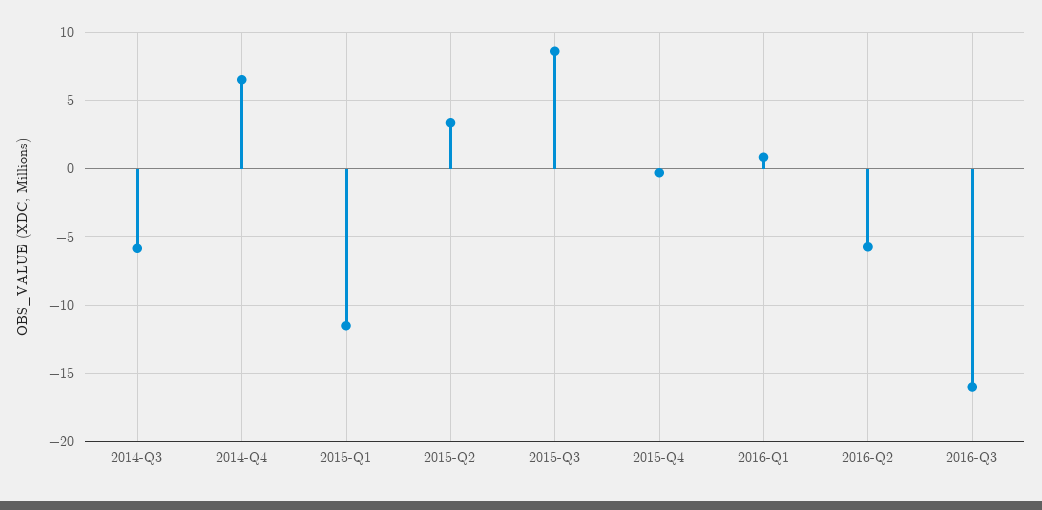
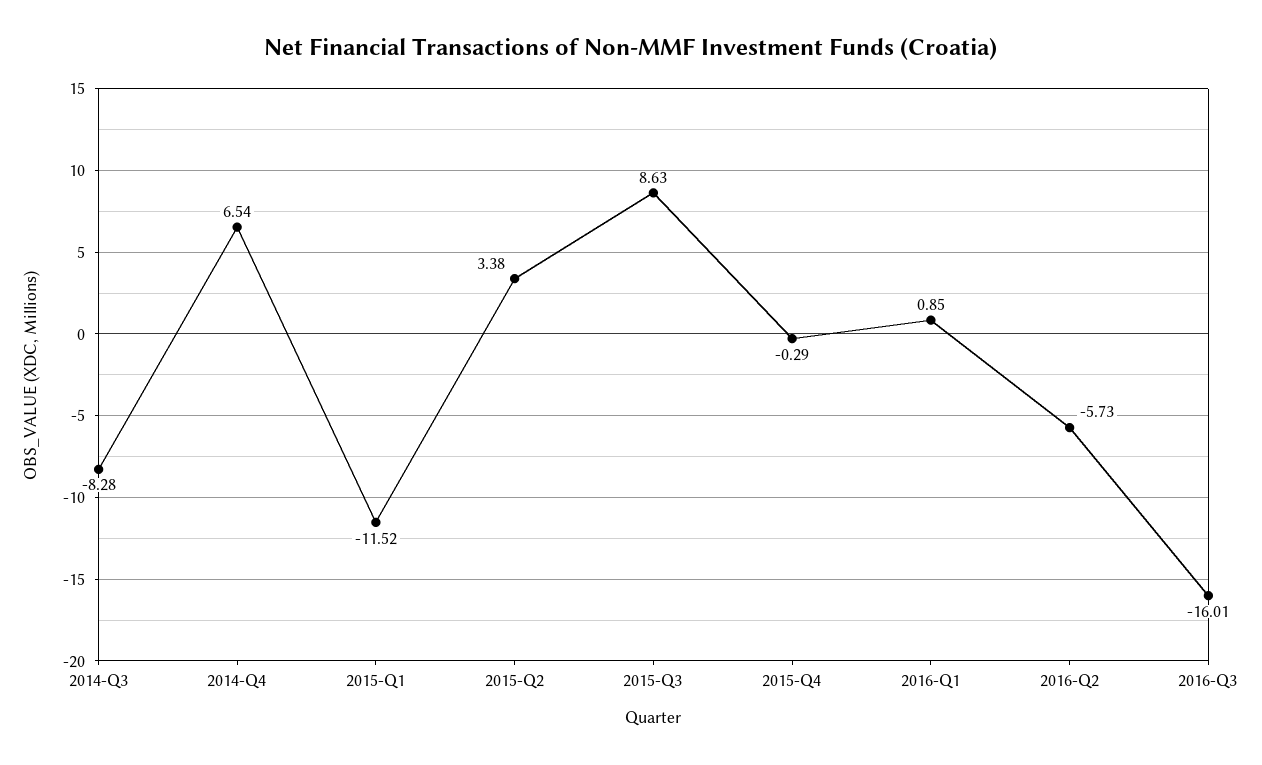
2014-Q3: -6 -> -8.28

